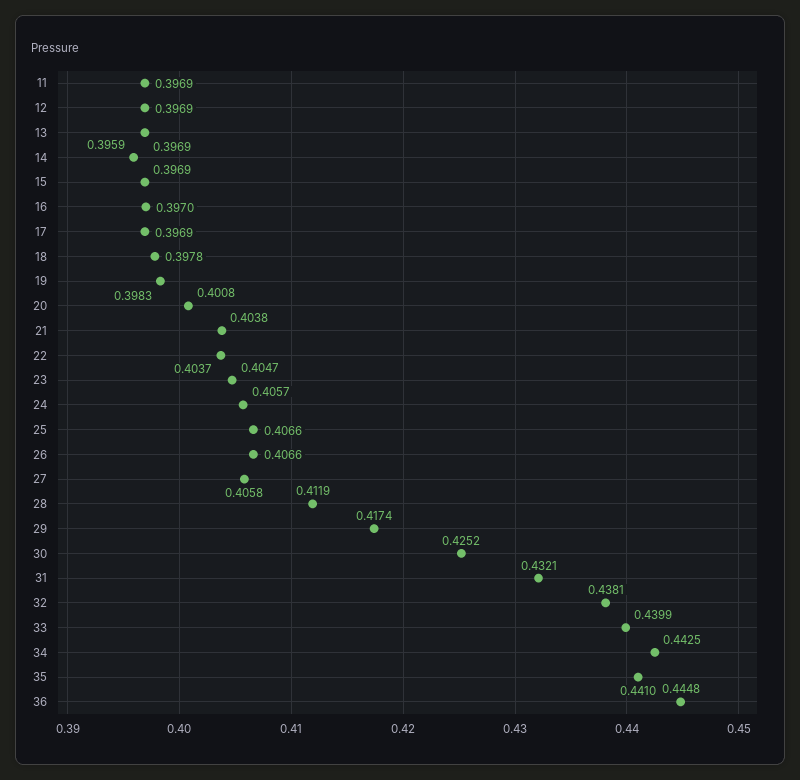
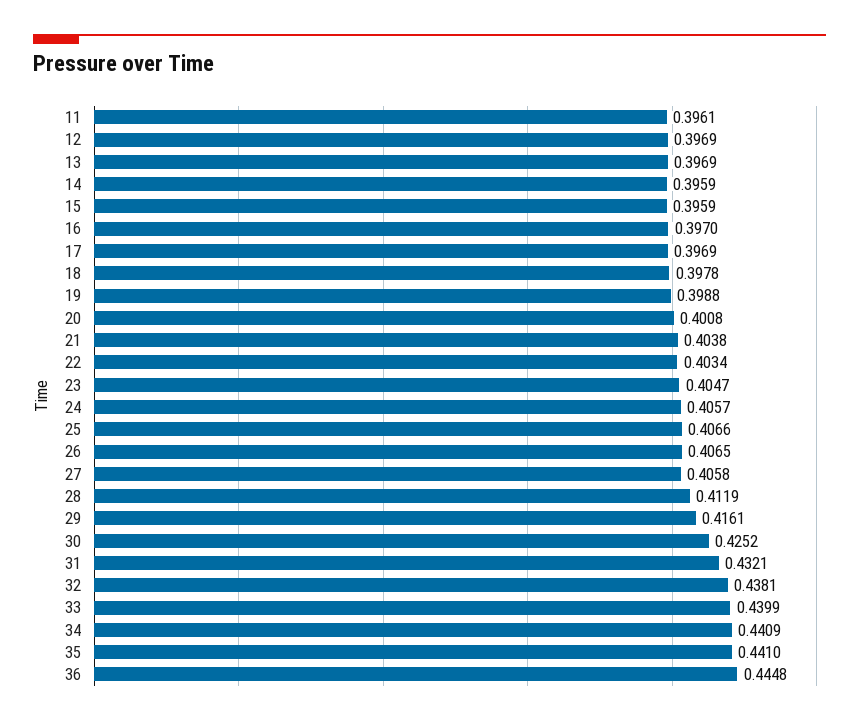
11: 0.3969 -> 0.3961
15: 0.3969 -> 0.3959
19: 0.3983 -> 0.3988
22: 0.4037 -> 0.4034
26: 0.4066 -> 0.4065
29: 0.4174 -> 0.4161
34: 0.4425 -> 0.4409

